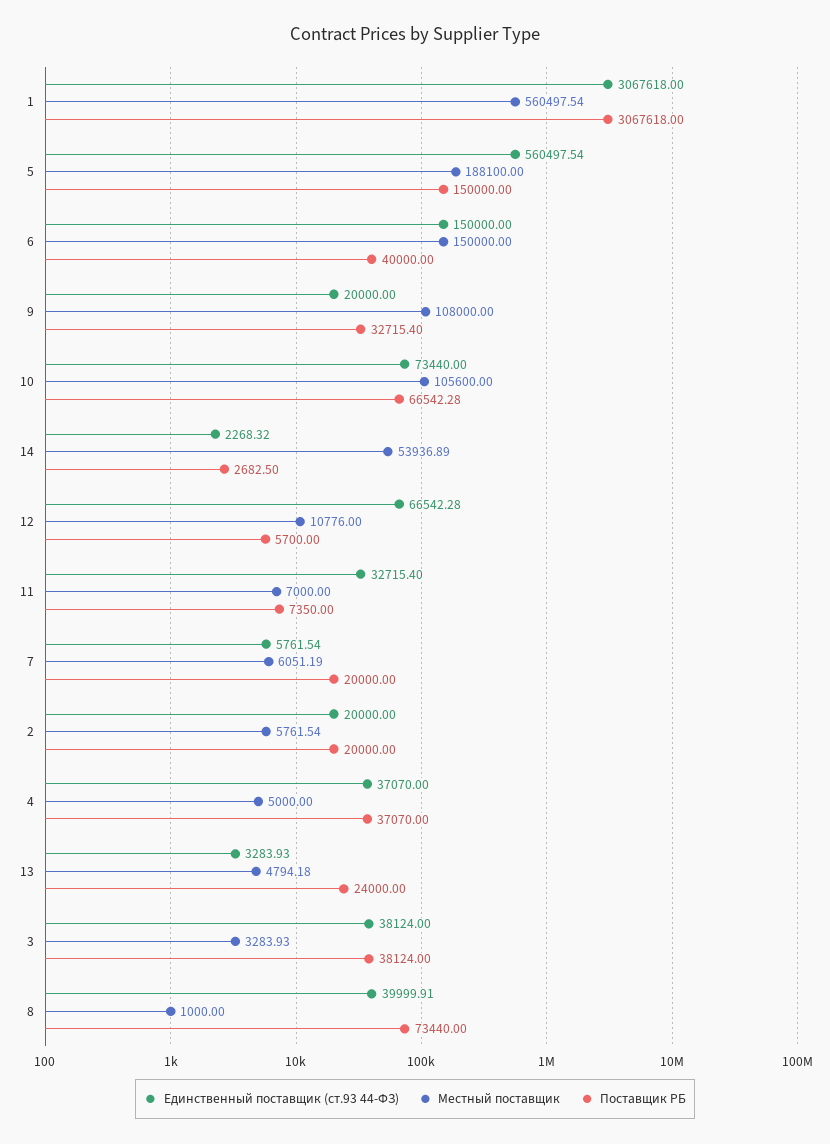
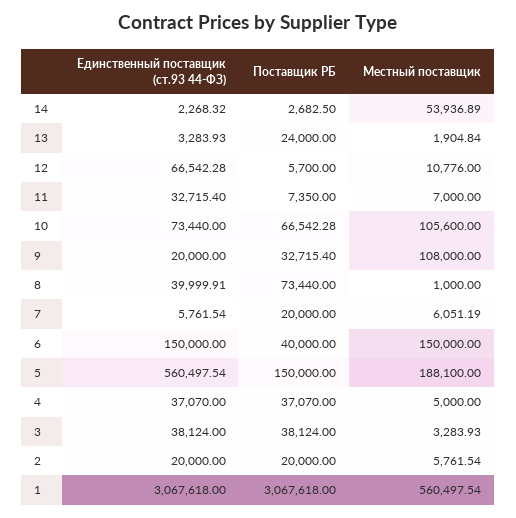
Местный поставщик, 13: 4794.18 -> 1904.84

